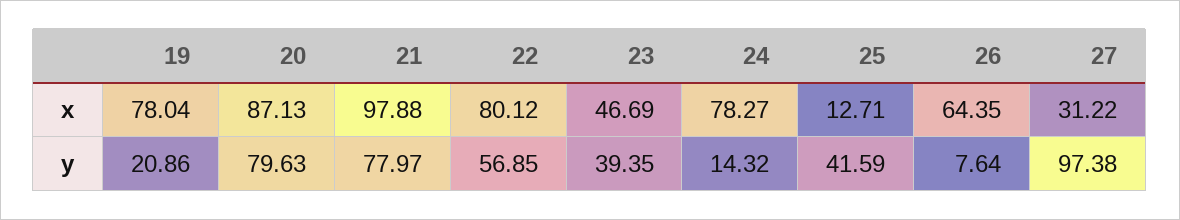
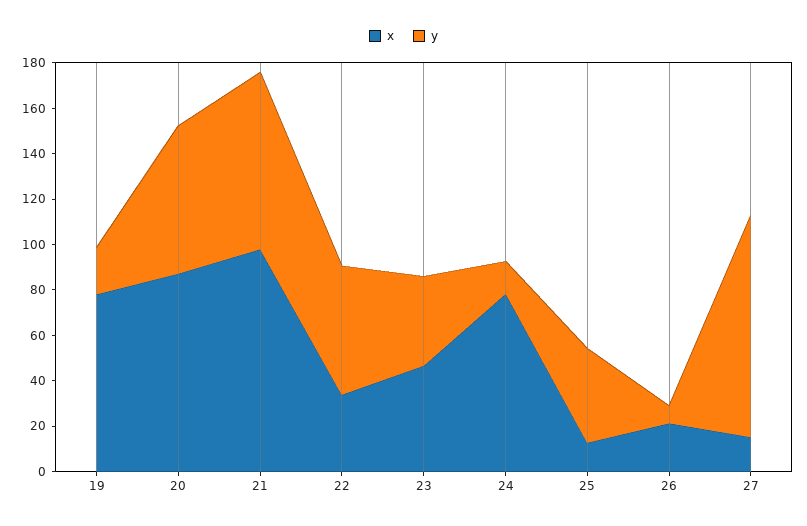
x, 22: 80.12 -> 35
x, 26: 64.35 -> 20
x, 27: 31.22 -> 15
y, 20: 79.63 -> 65

